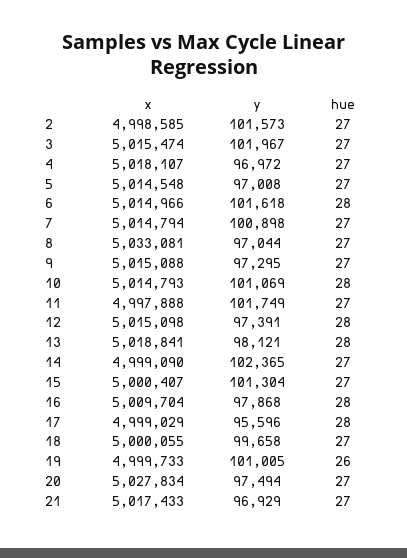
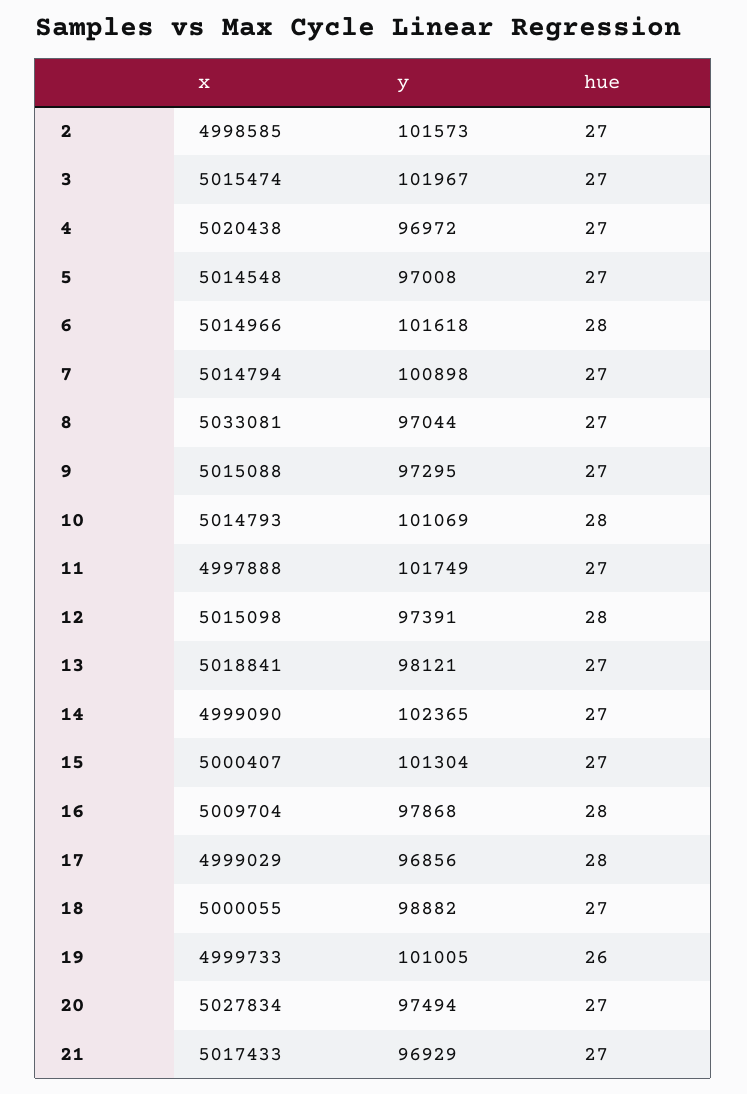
x, 4: 5018107 -> 5020438
hue, 13: 28 -> 27
y, 17: 95596 -> 96856
y, 18: 99658 -> 98882

